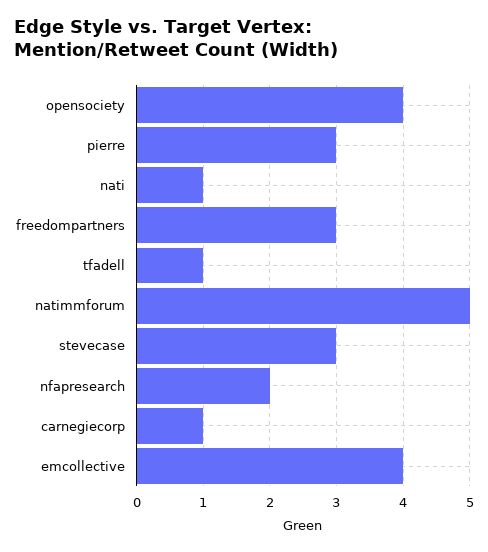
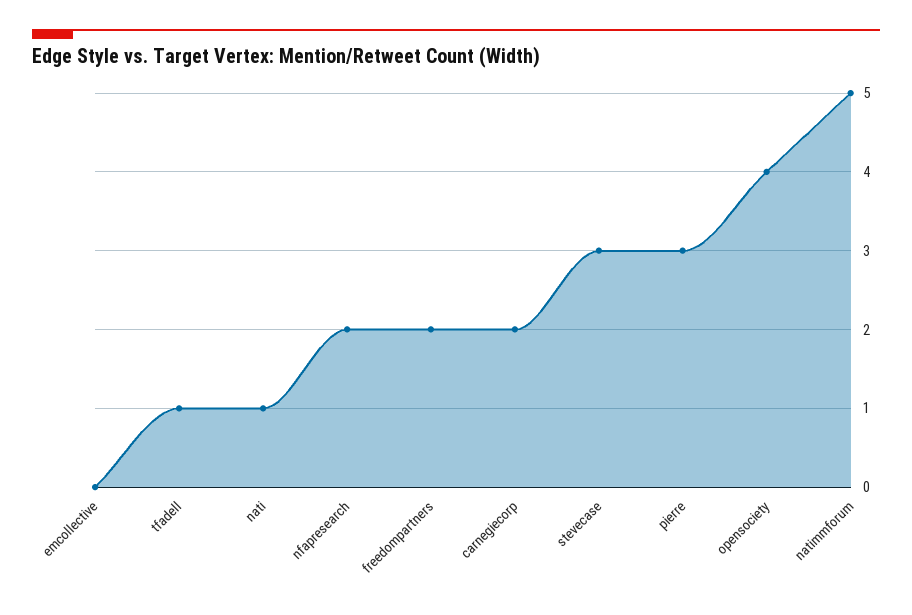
freedompartners: 3 -> 2
carnegiecorp: 1 -> 2
emcollective: 4 -> 0

